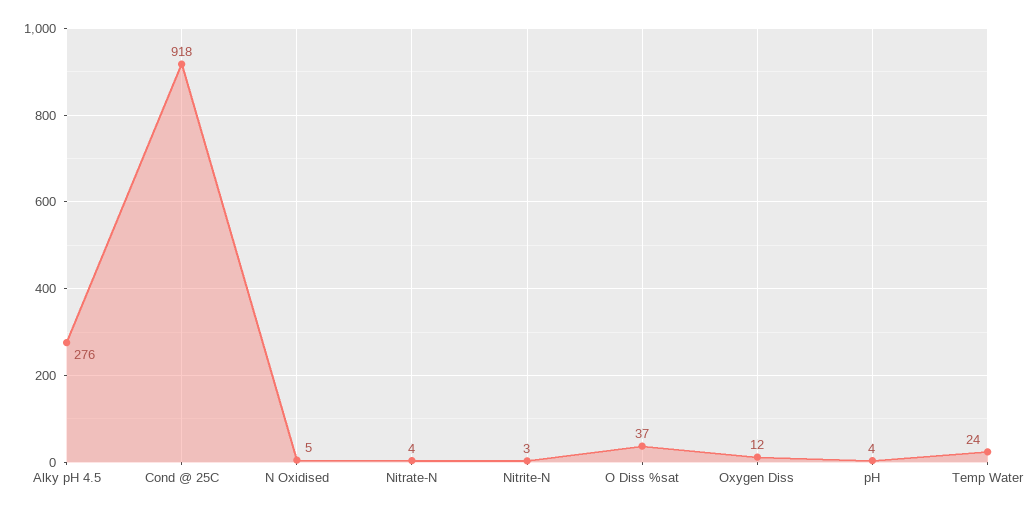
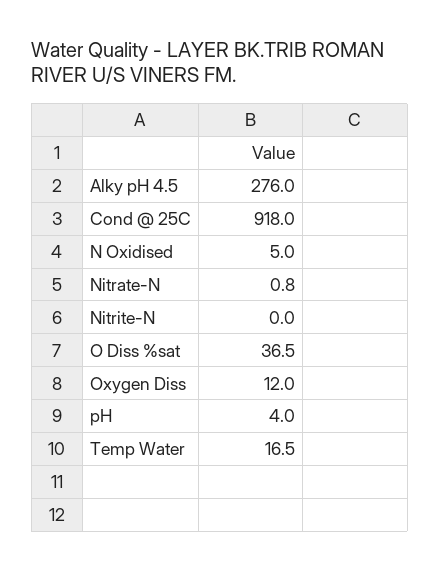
Nitrate-N: 4 -> 0.8
Nitrite-N: 3 -> 0
Temp Water: 24 -> 16.5

